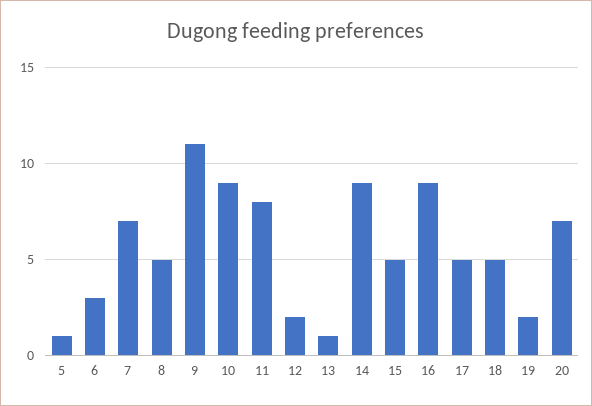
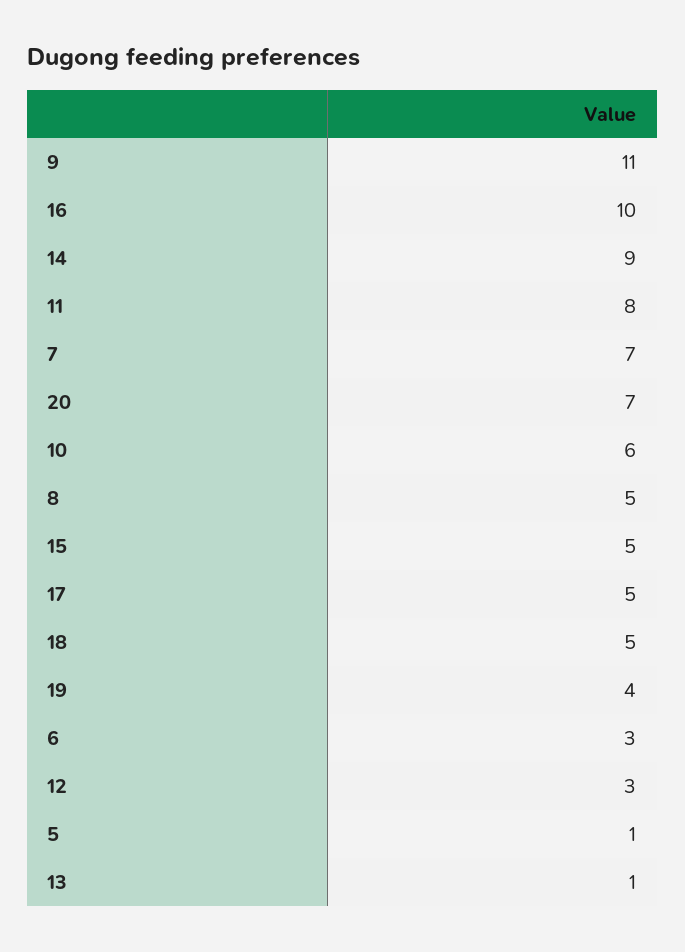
10: 9 -> 6
12: 2 -> 3
16: 9 -> 10
19: 2 -> 4

